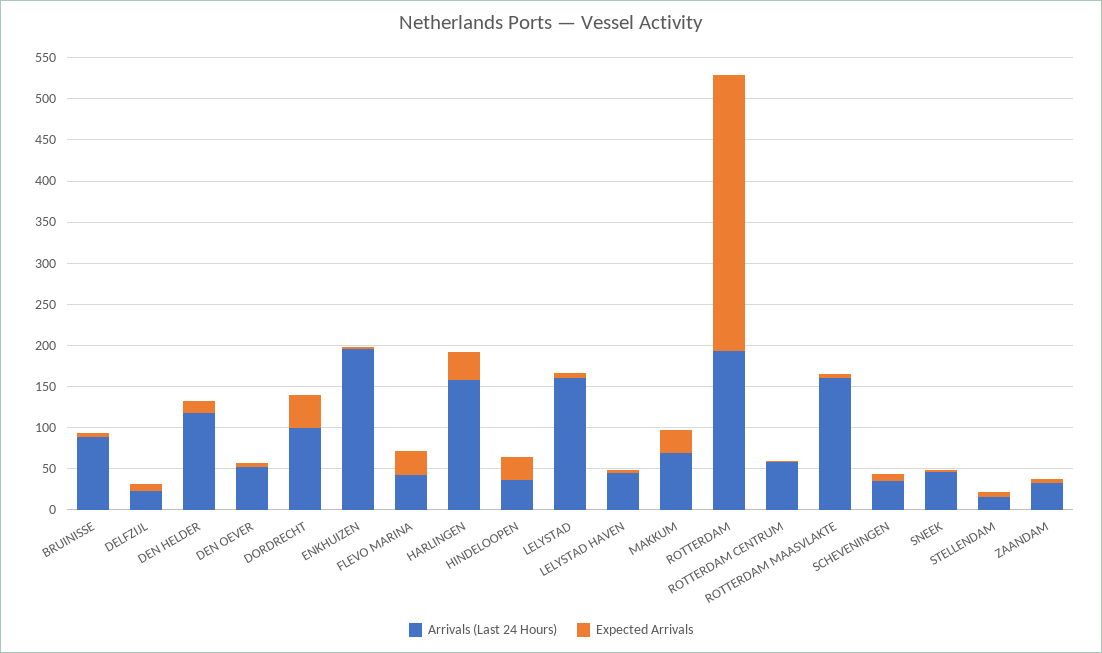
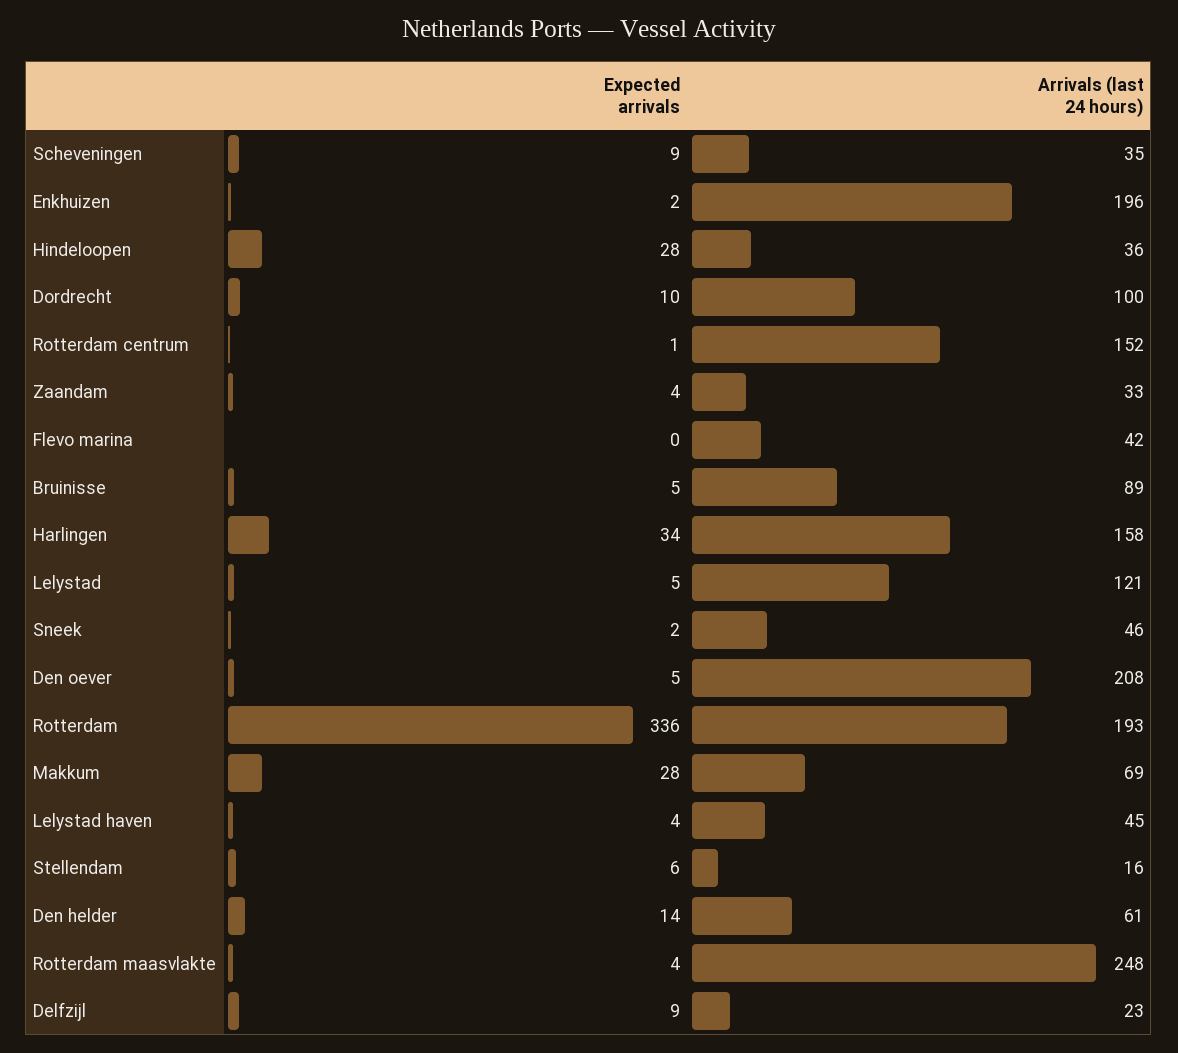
Arrivals (Last 24 Hours), DEN HELDER: 120 -> 61
Arrivals (Last 24 Hours), DEN OEVER: 50 -> 208
Expected Arrivals, DORDRECHT: 40 -> 10
Expected Arrivals, FLEVO MARINA: 30 -> 0
Arrivals (Last 24 Hours), LELYSTAD: 160 -> 121
Arrivals (Last 24 Hours), ROTTERDAM CENTRUM: 60 -> 152
Arrivals (Last 24 Hours), ROTTERDAM MAASVLAKTE: 160 -> 248

